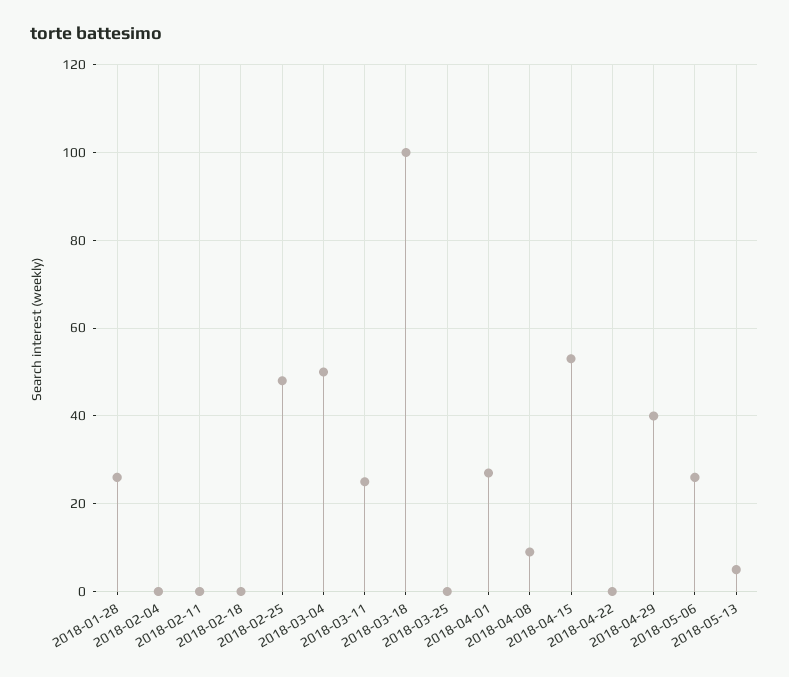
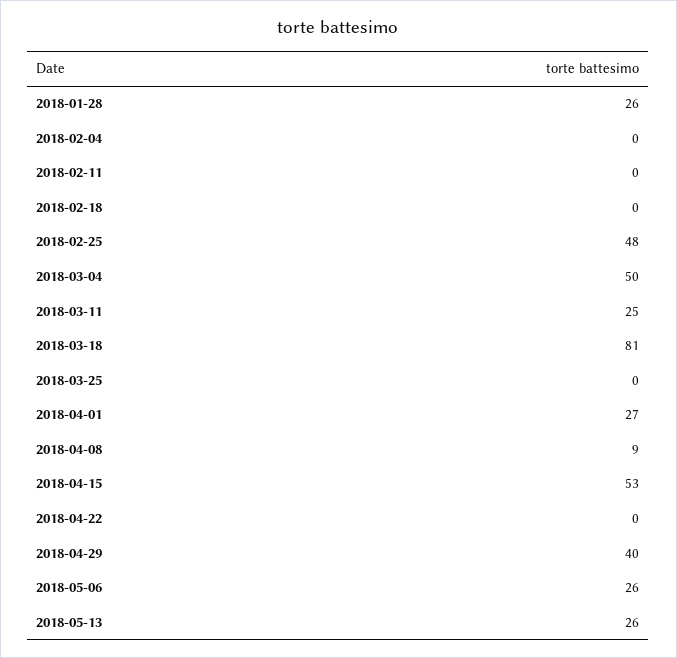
2018-03-18: 100 -> 81
2018-05-13: 5 -> 26

